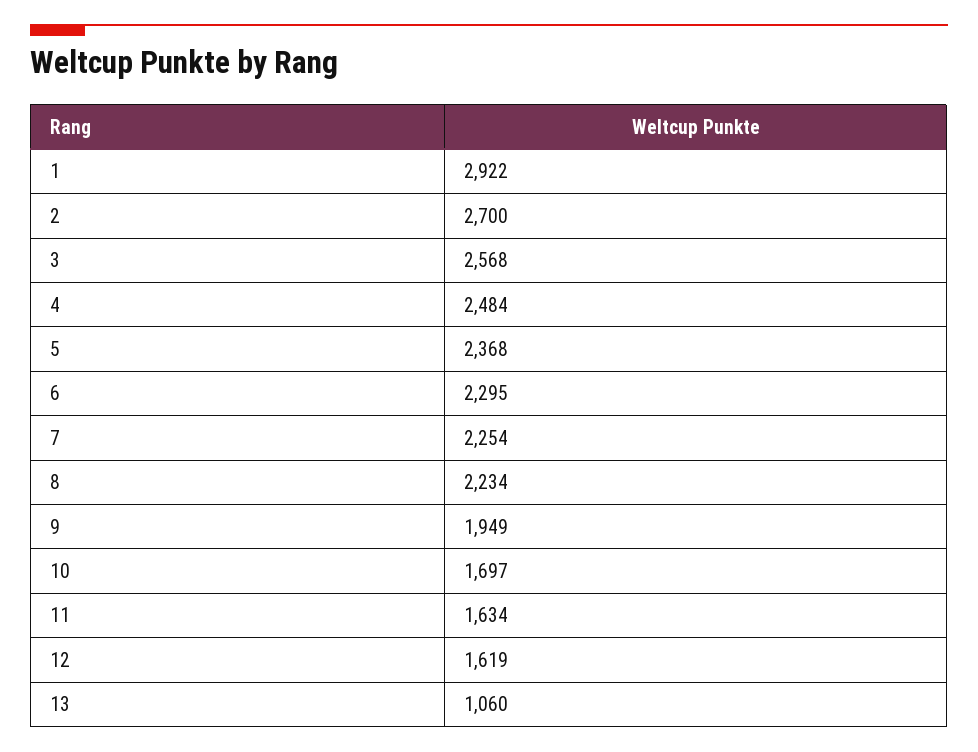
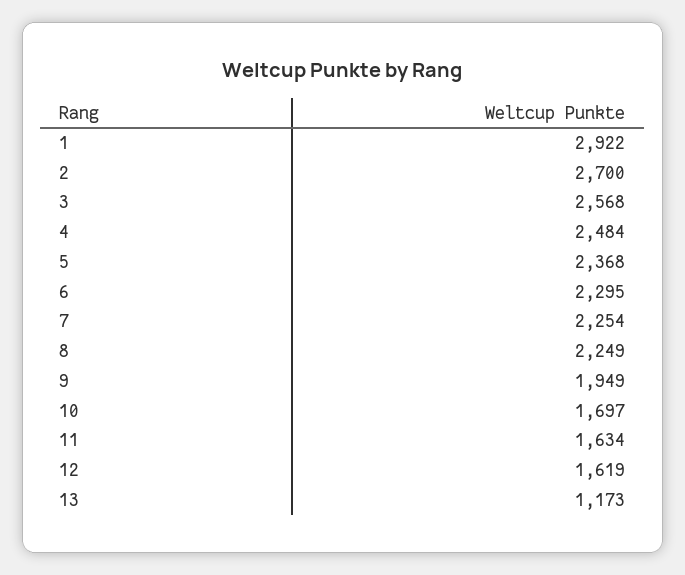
8: 2234 -> 2249
13: 1060 -> 1173

